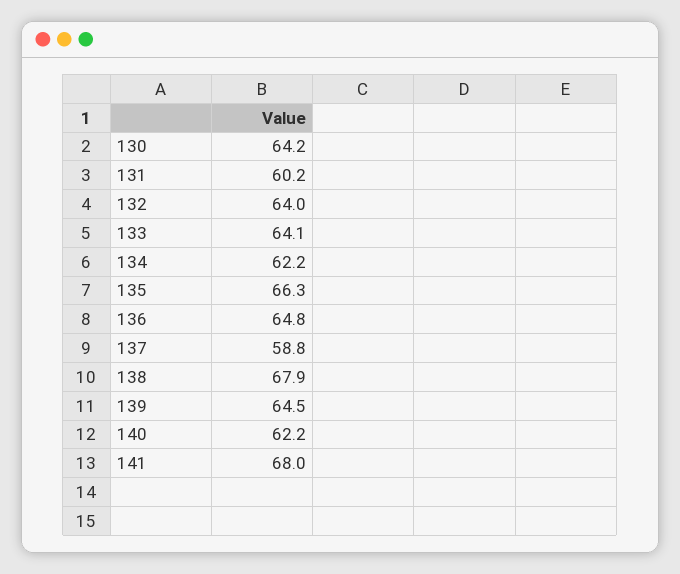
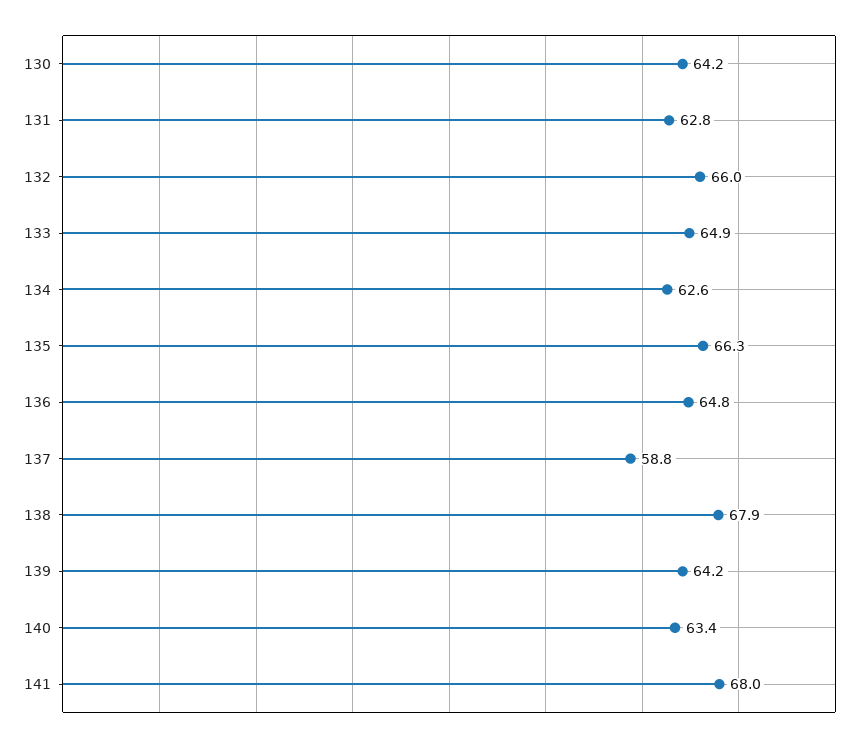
131: 60.2 -> 62.8
132: 64 -> 66
133: 64.1 -> 64.9
134: 62.2 -> 62.6
139: 64.5 -> 64.2
140: 62.2 -> 63.4

